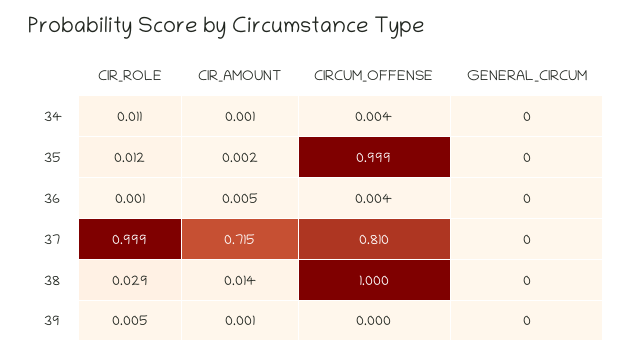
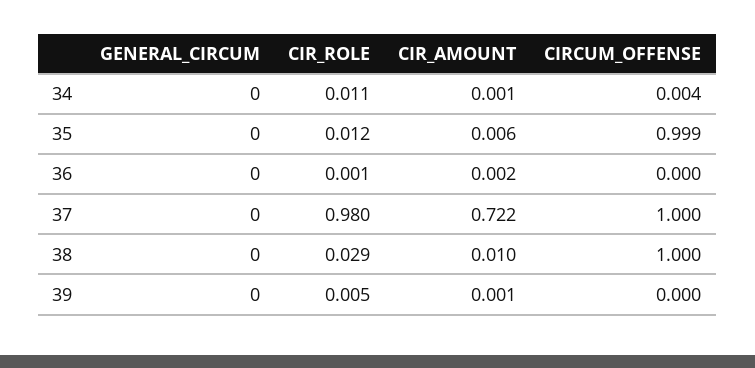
CIR_AMOUNT, 35: 0.002 -> 0.006
CIR_AMOUNT, 36: 0.005 -> 0.002
CIRCUM_OFFENSE, 36: 0.004 -> 0
CIR_ROLE, 37: 0.999 -> 0.98
CIR_AMOUNT, 37: 0.715 -> 0.722
CIRCUM_OFFENSE, 37: 0.81 -> 1
CIR_AMOUNT, 38: 0.014 -> 0.01

